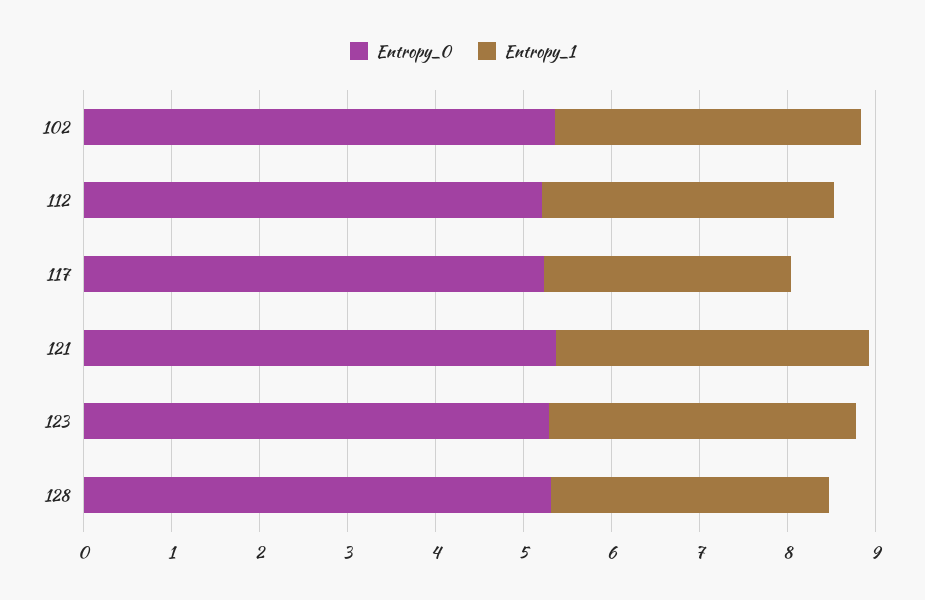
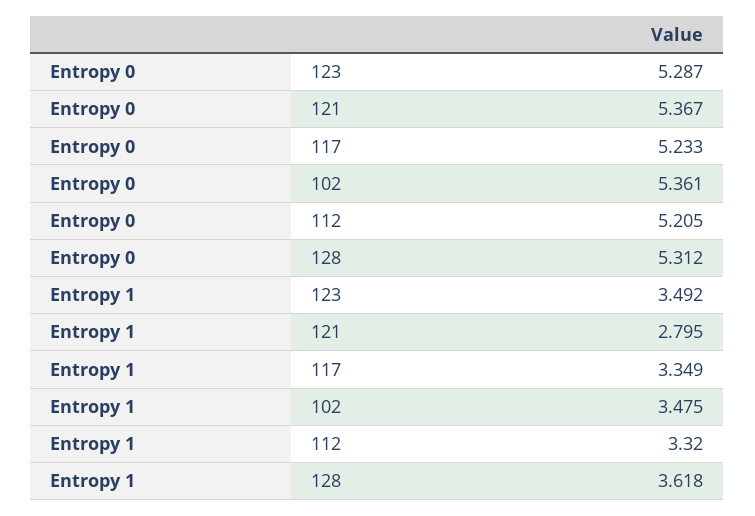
Entropy_1, 117: 2.8 -> 3.349
Entropy_1, 121: 3.6 -> 2.795
Entropy_1, 128: 3.2 -> 3.618

